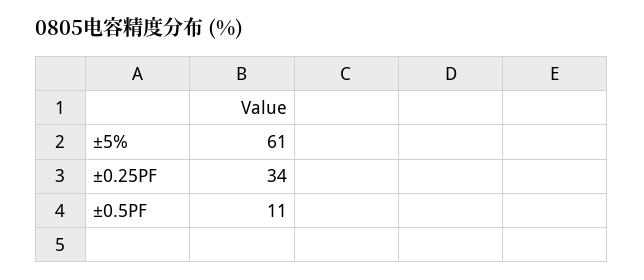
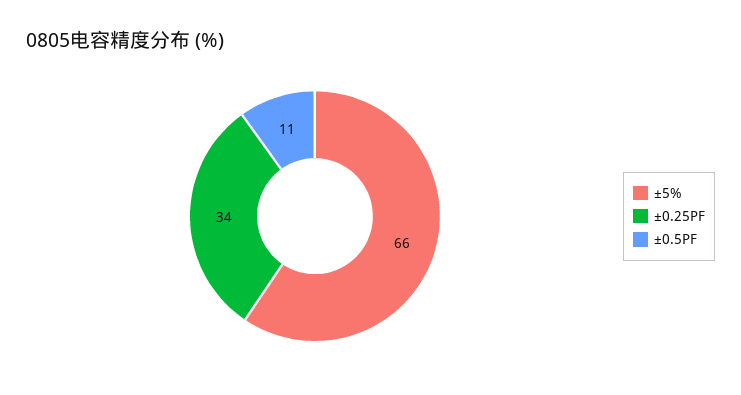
±5%: 61 -> 66

